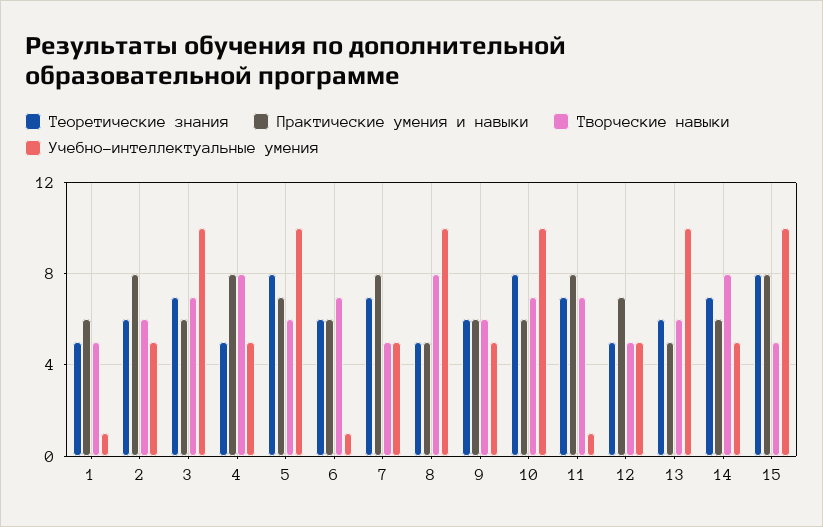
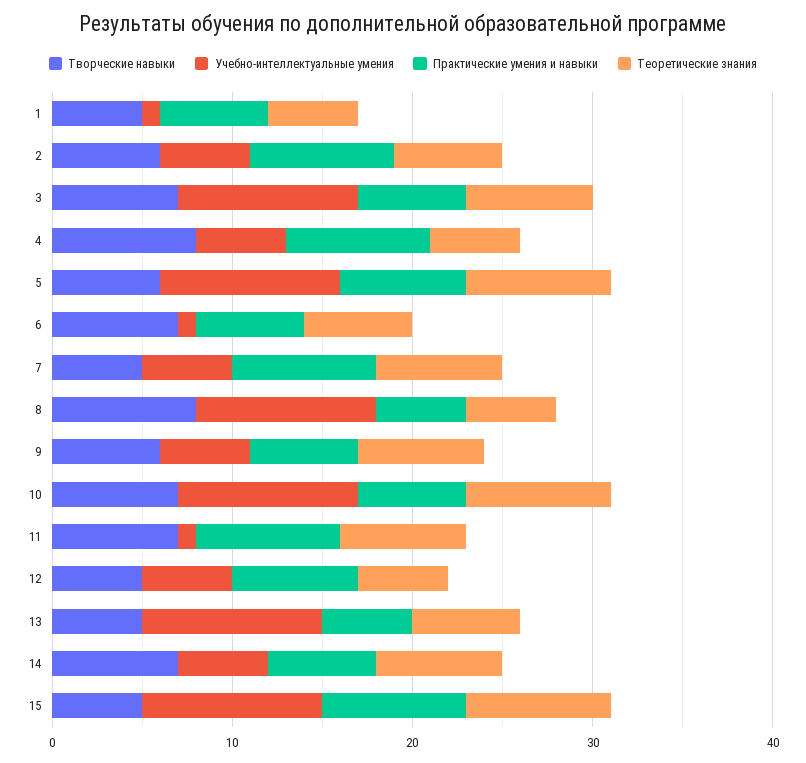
Теоретические знания, 9: 6 -> 7
Творческие навыки, 13: 6 -> 5
Творческие навыки, 14: 8 -> 7

